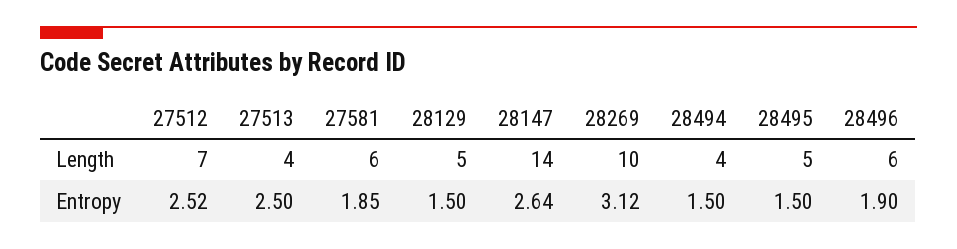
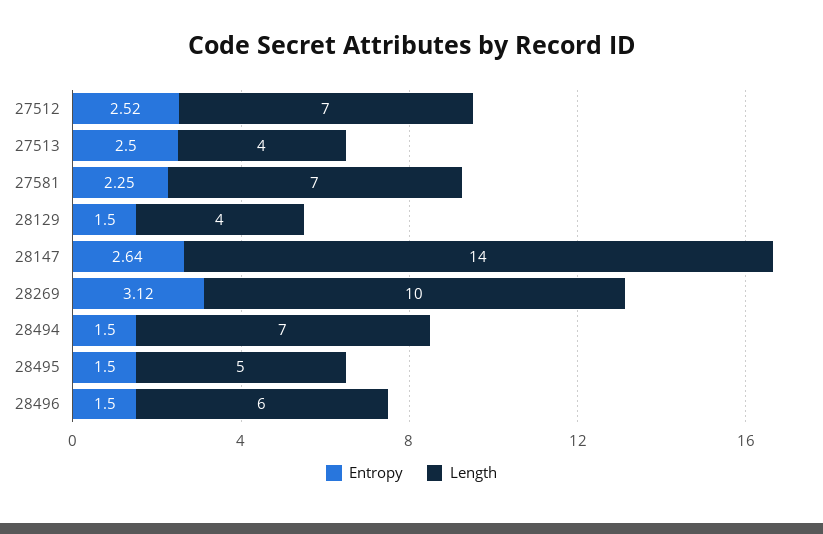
Length, 27581: 6 -> 7
Length, 28129: 5 -> 4
Length, 28494: 4 -> 7
Entropy, 27581: 1.85 -> 2.25
Entropy, 28496: 1.9 -> 1.5

